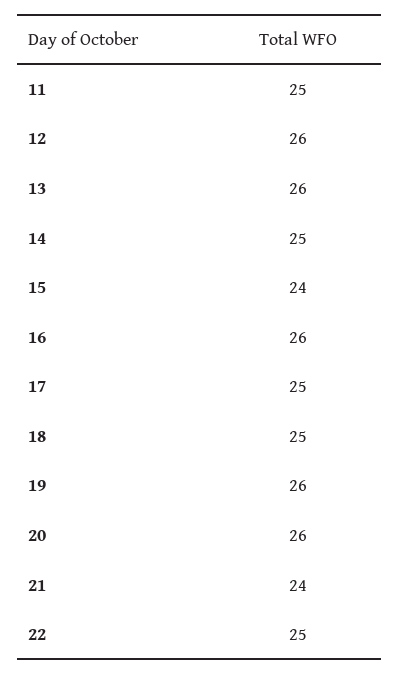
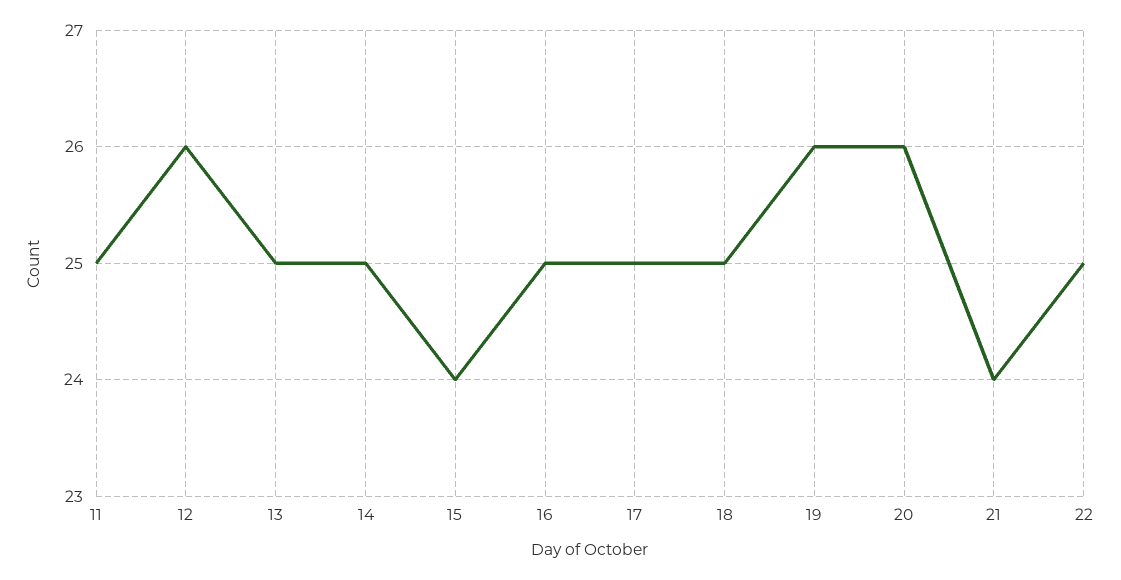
13: 26 -> 25
16: 26 -> 25

